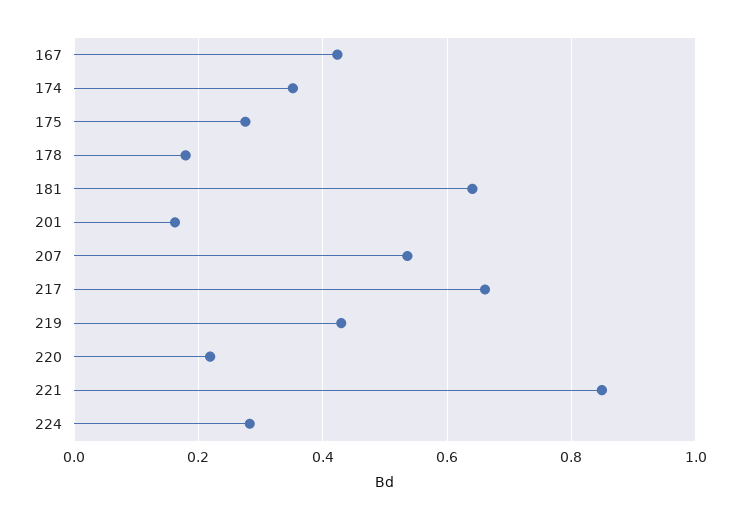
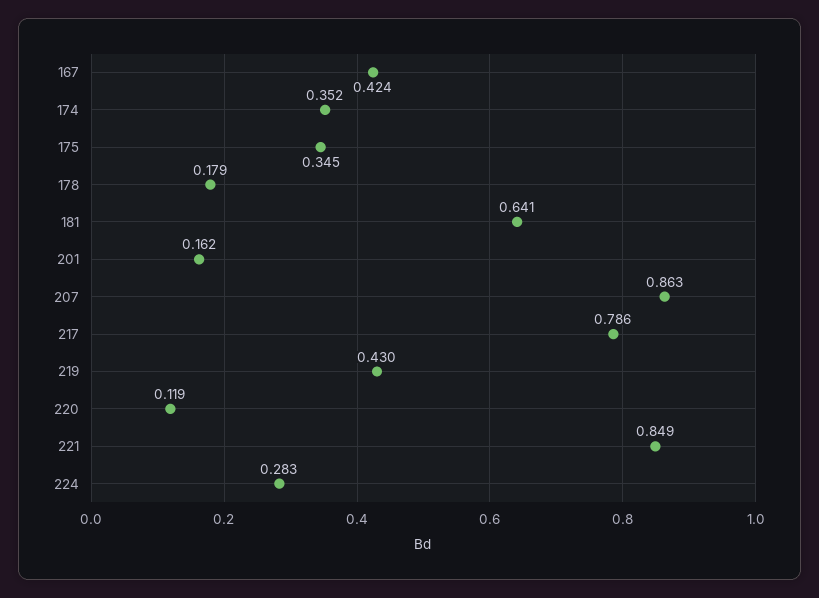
175: 0.28 -> 0.345
207: 0.54 -> 0.863
217: 0.66 -> 0.786
220: 0.22 -> 0.119

